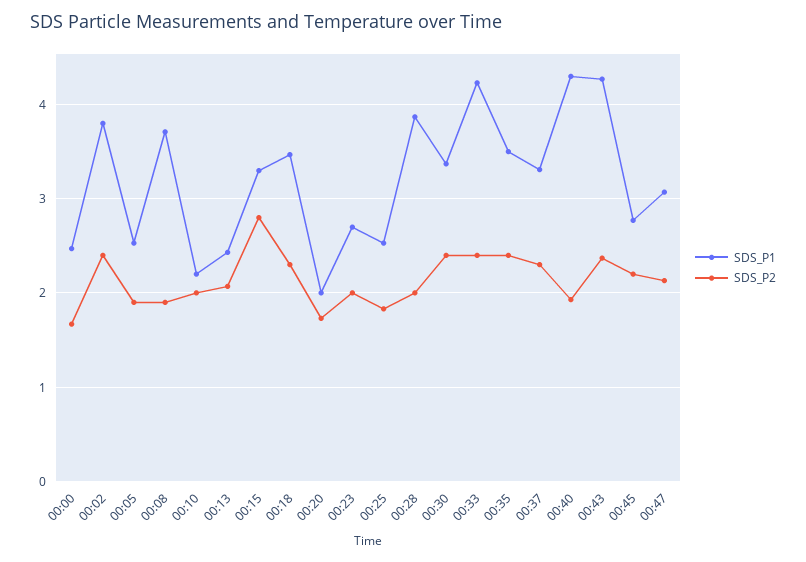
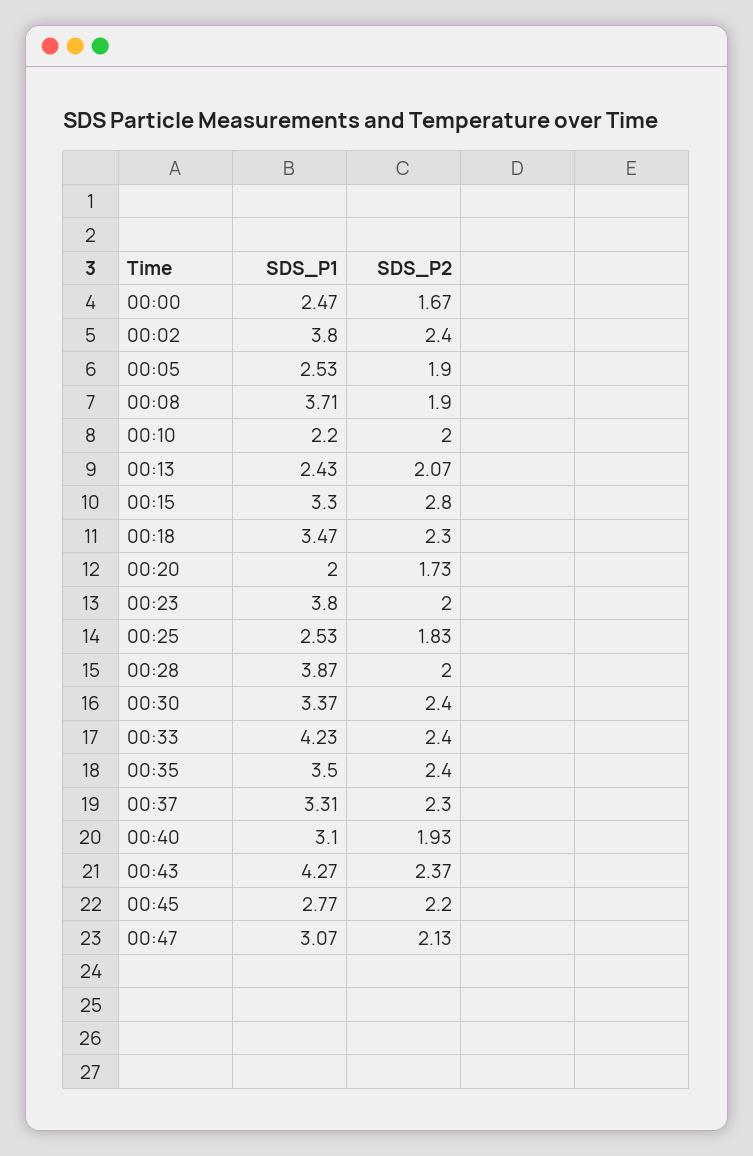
SDS_P1, 00:23: 2.7 -> 3.8
SDS_P1, 00:40: 4.3 -> 3.1

